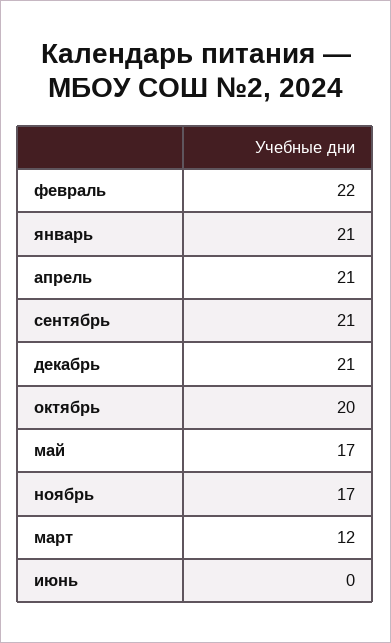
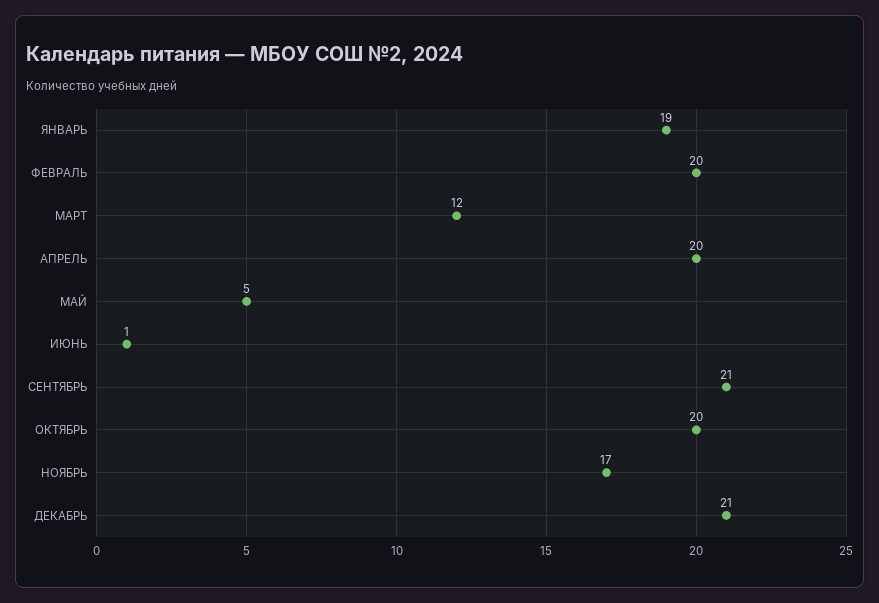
февраль: 22 -> 20
январь: 21 -> 19
апрель: 21 -> 20
май: 17 -> 5
июнь: 0 -> 1

